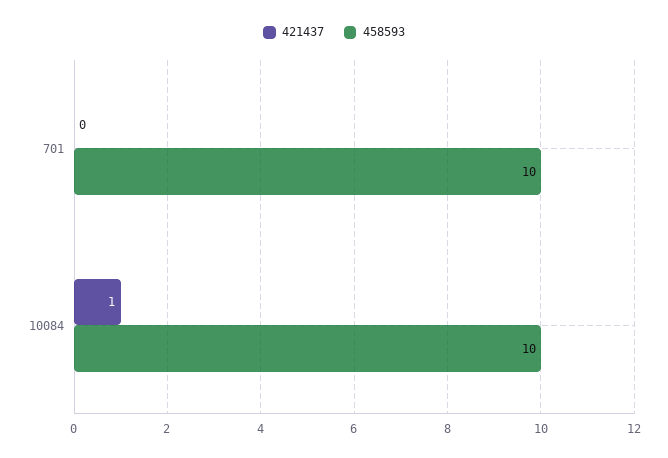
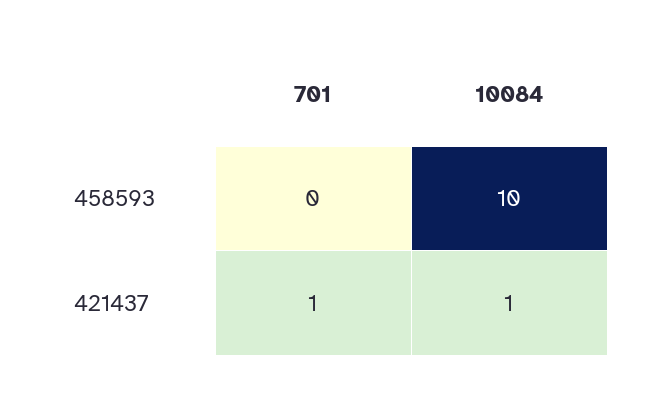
421437, 701: 0 -> 1
458593, 701: 10 -> 0

